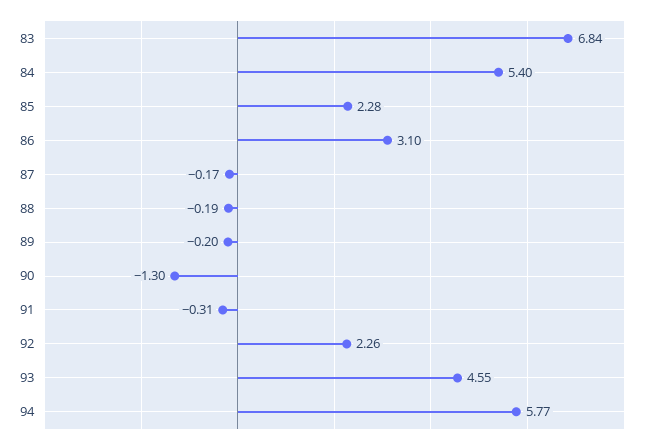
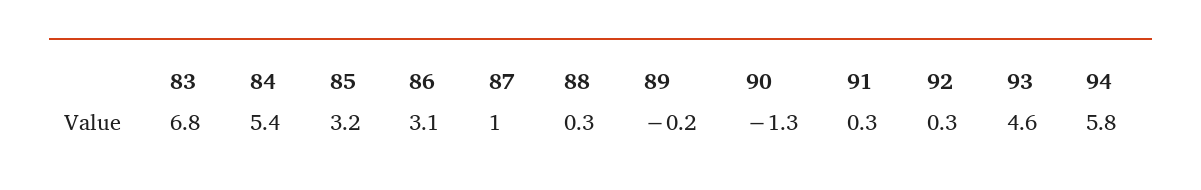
85: 2.28 -> 3.2
87: -0.17 -> 1
88: -0.19 -> 0.3
91: -0.31 -> 0.3
92: 2.26 -> 0.3

